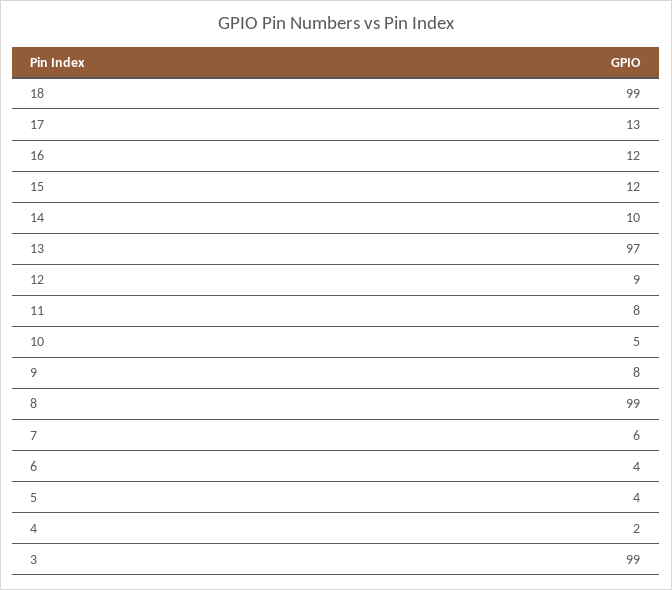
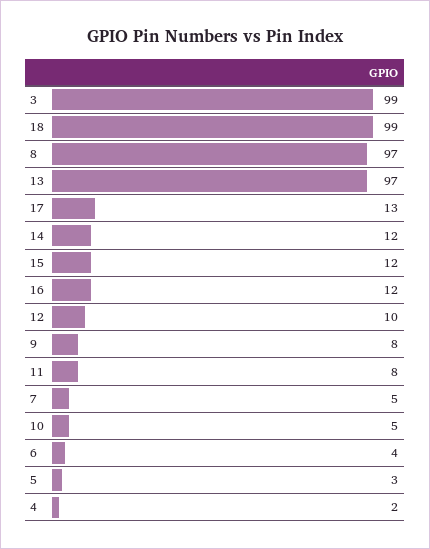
14: 10 -> 12
12: 9 -> 10
8: 99 -> 97
7: 6 -> 5
5: 4 -> 3

